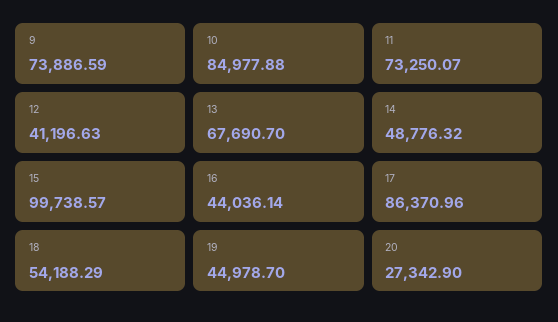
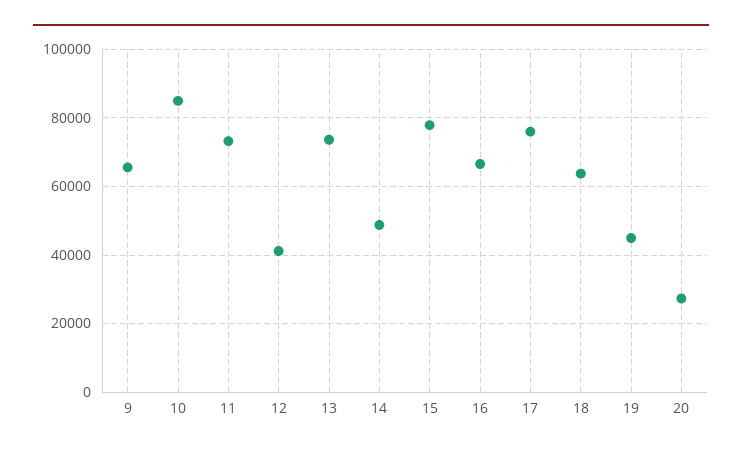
9: 73886.59 -> 66000
13: 67690.7 -> 74000
15: 99738.57 -> 78000
16: 44036.14 -> 66000
17: 86370.96 -> 76000
18: 54188.29 -> 64000

